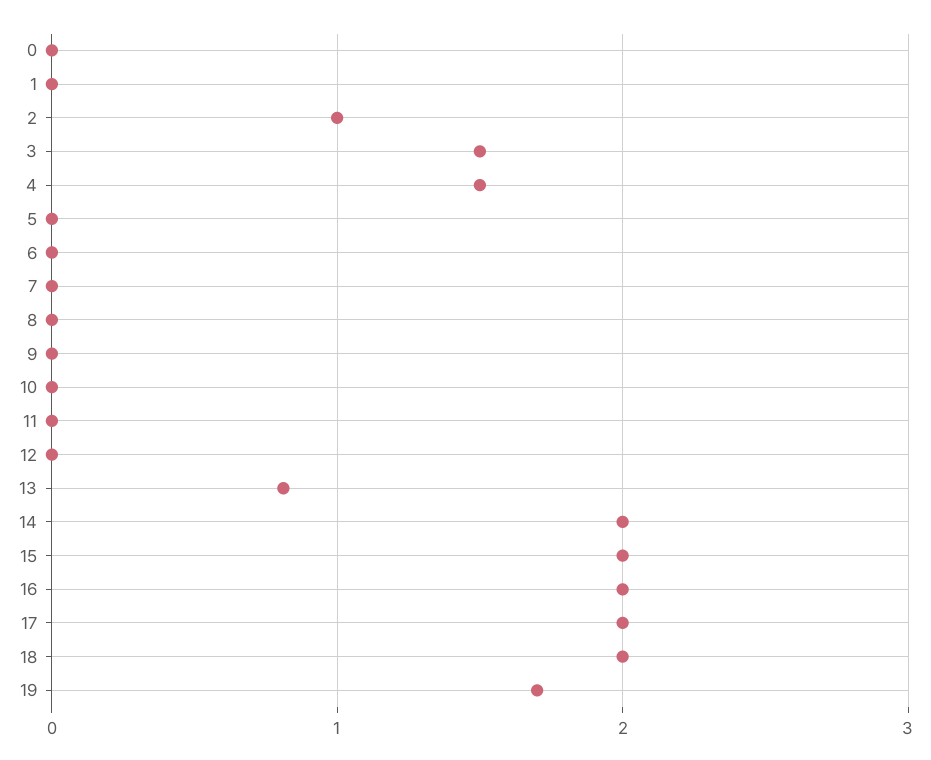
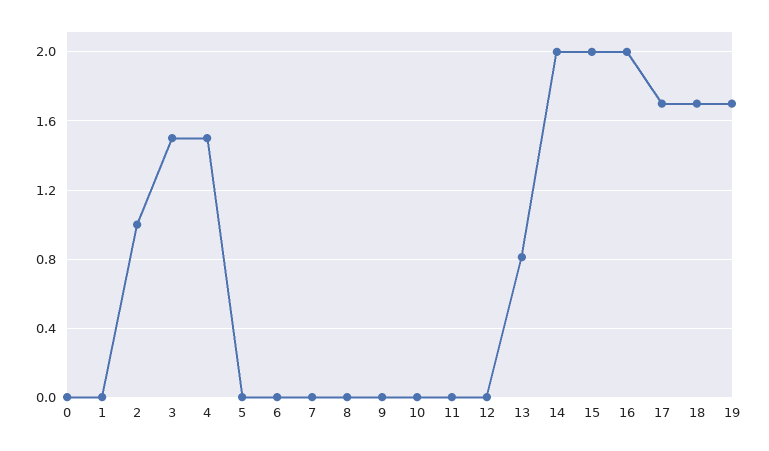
17: 2 -> 1.7
18: 2 -> 1.7

